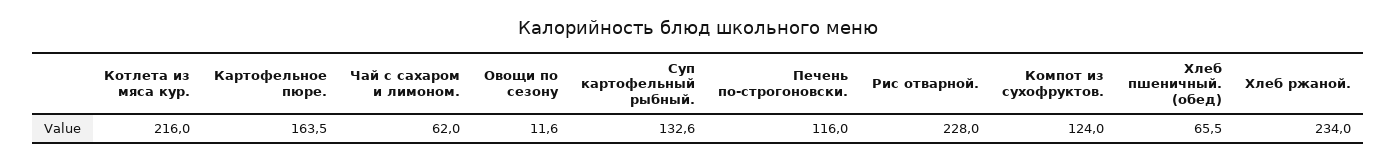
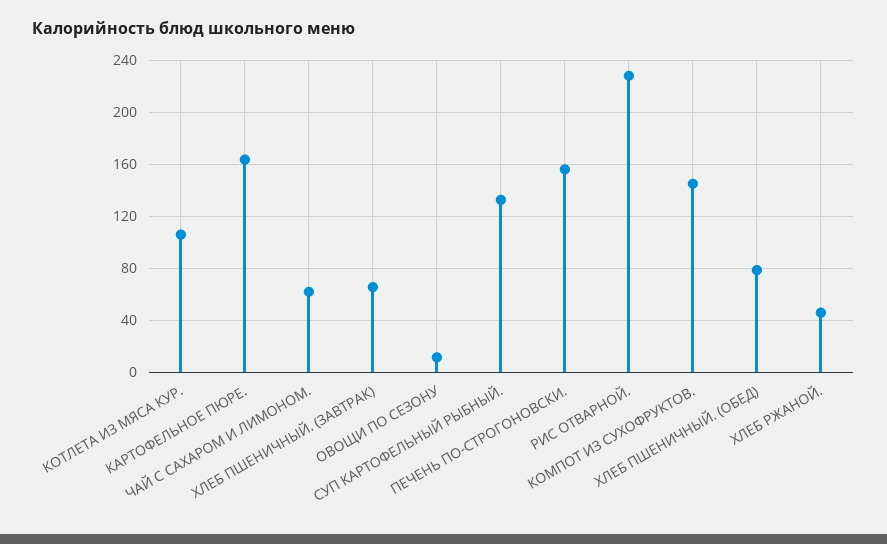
Котлета из мяса кур.: 216 -> 105
Печень по-строгоновски.: 116 -> 155
Компот из сухофруктов.: 124 -> 145
Хлеб пшеничный. (обед): 65.5 -> 80
Хлеб ржаной.: 234 -> 45
ХЛЕБ ПШЕНИЧНЫЙ. (ЗАВТРАК): none -> 65

